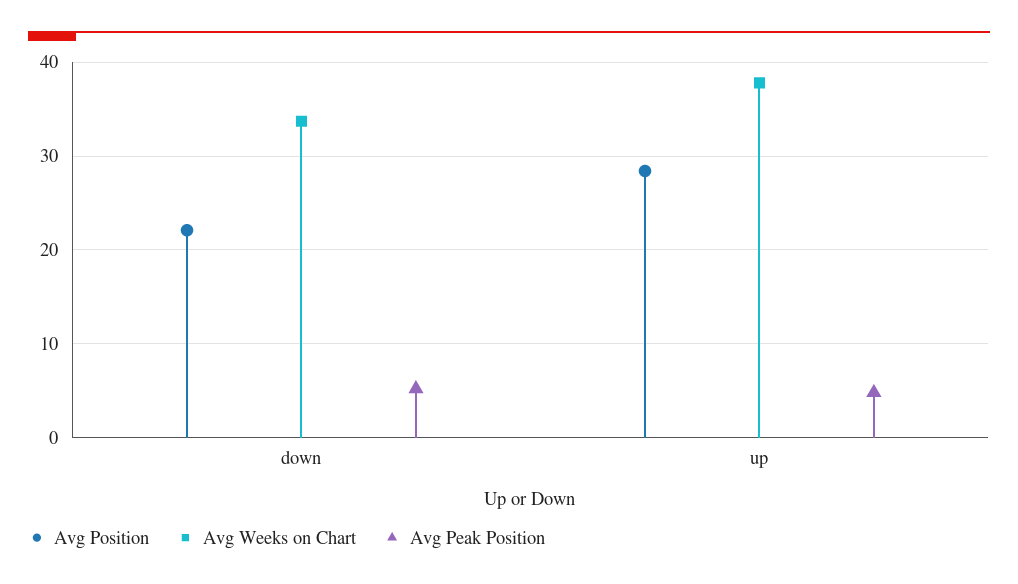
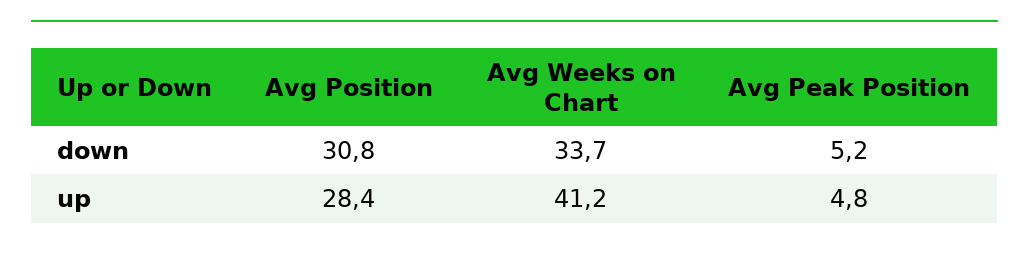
Avg Position, down: 22 -> 30.8
Avg Weeks on Chart, up: 38 -> 41.2

